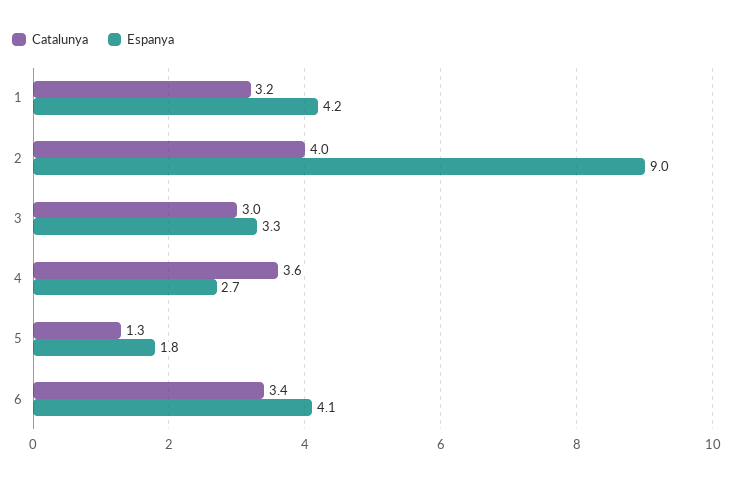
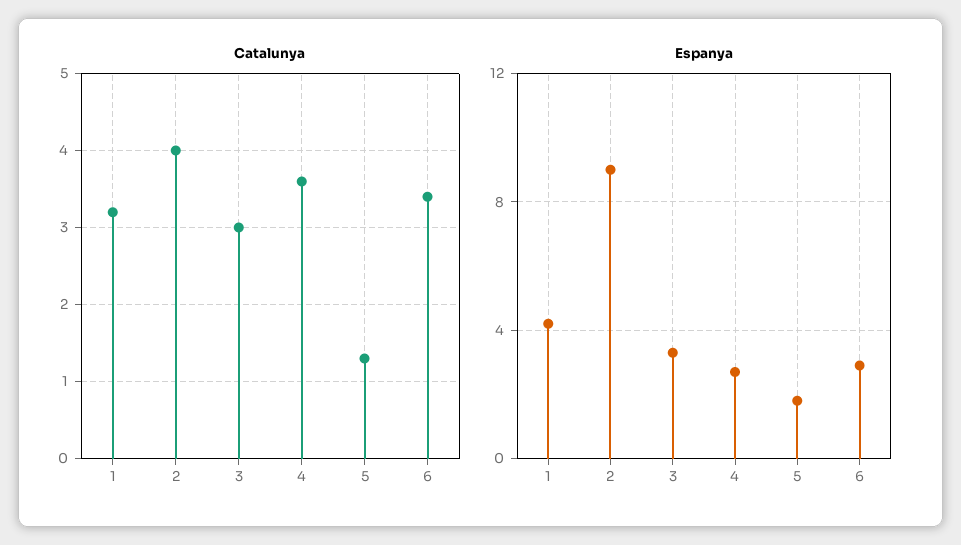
Espanya, 6: 4.1 -> 3

